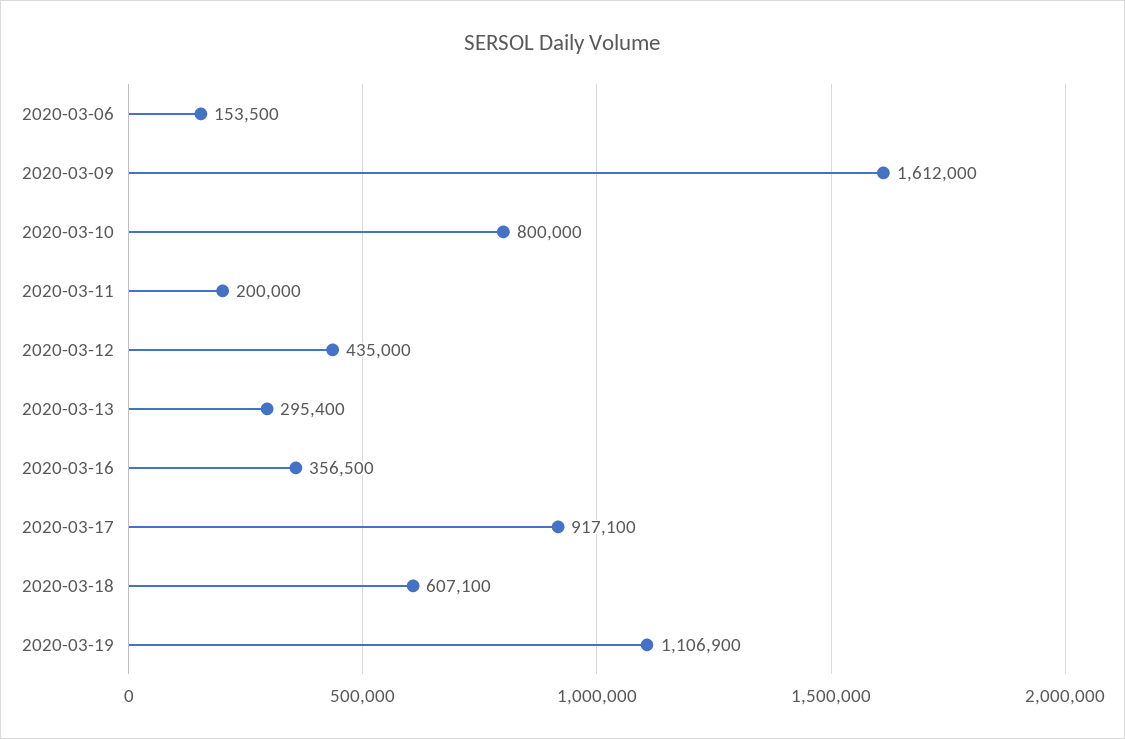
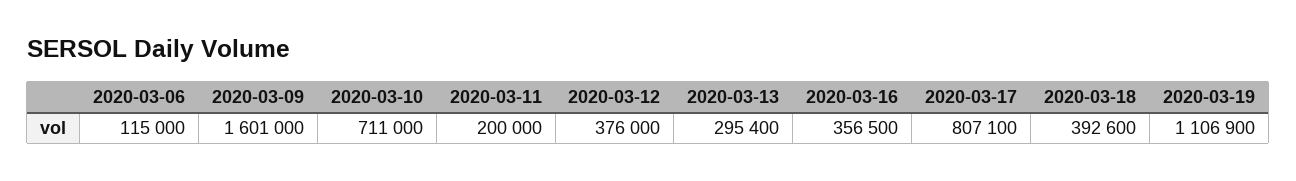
2020-03-06: 153500 -> 115000
2020-03-09: 1612000 -> 1601000
2020-03-10: 800000 -> 711000
2020-03-12: 435000 -> 376000
2020-03-17: 917100 -> 807100
2020-03-18: 607100 -> 392600

